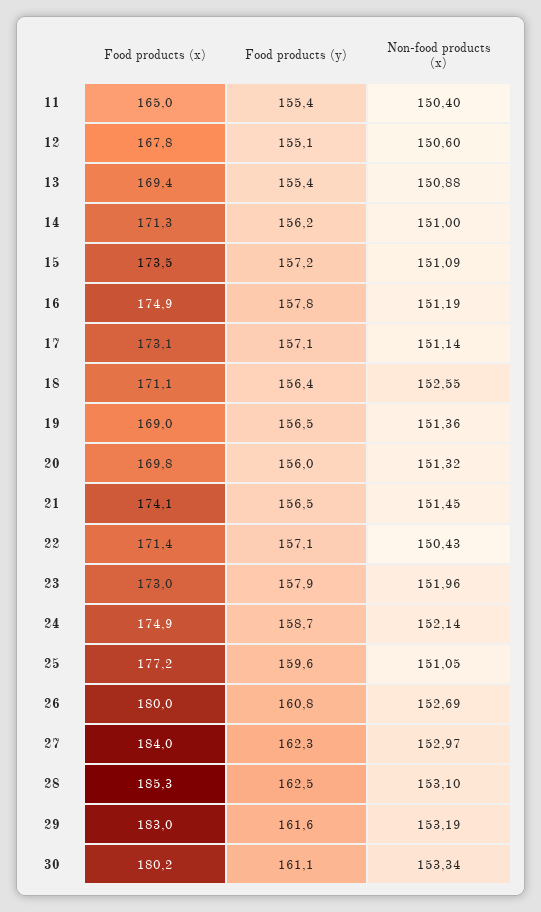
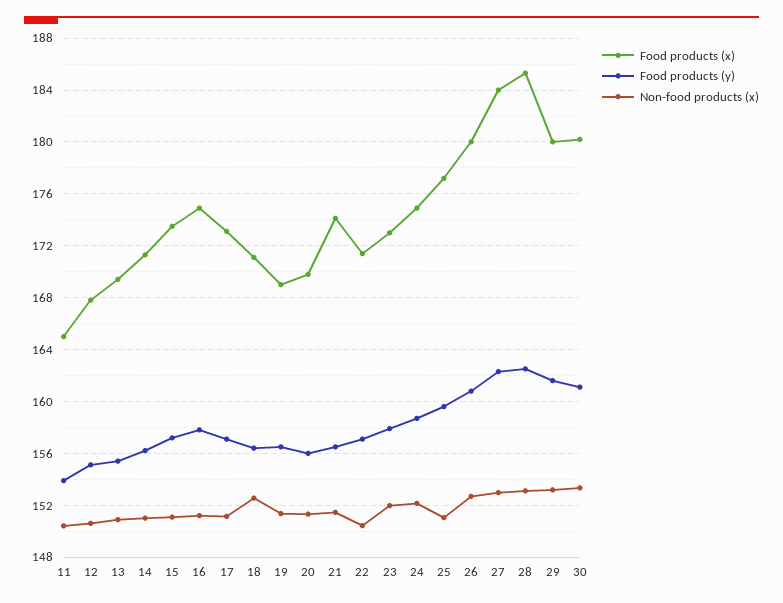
Food products (y), 11: 155.4 -> 154
Food products (x), 29: 183 -> 180

